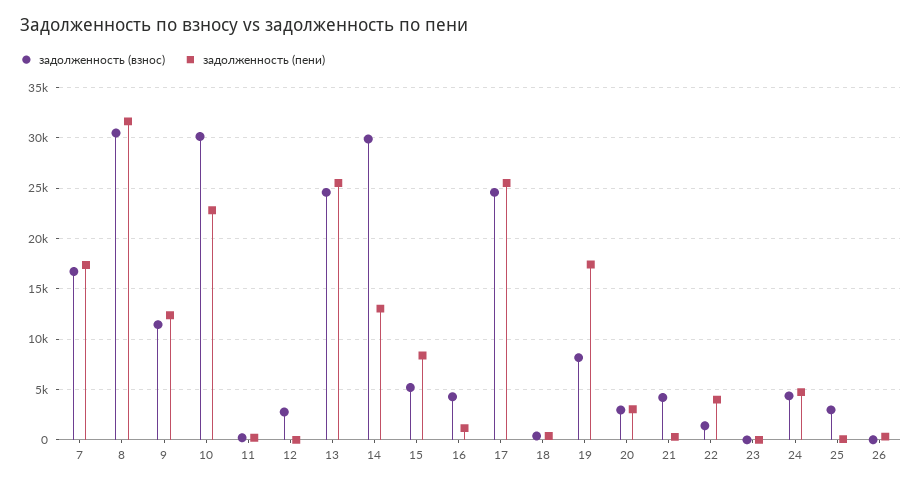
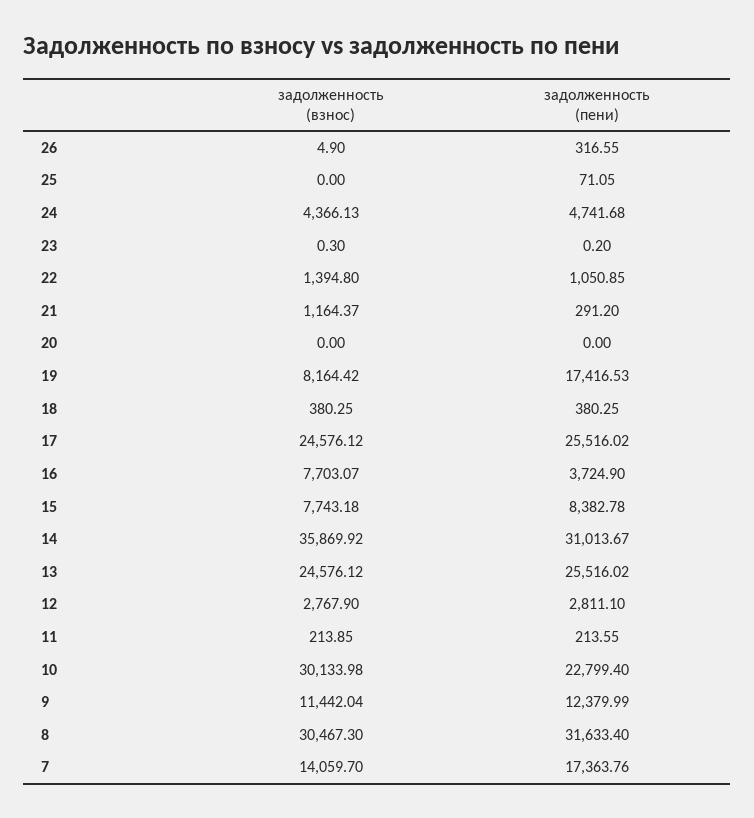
задолженность (взнос), 7: 17000 -> 14059.7
задолженность (пени), 12: 0 -> 2811.1
задолженность (взнос), 14: 30000 -> 35869.92
задолженность (пени), 14: 13000 -> 31013.67
задолженность (взнос), 15: 5000 -> 7743.18
задолженность (взнос), 16: 4000 -> 7703.07
задолженность (пени), 16: 1000 -> 3724.9
задолженность (взнос), 20: 3000 -> 0
задолженность (пени), 20: 3000 -> 0
задолженность (взнос), 21: 4000 -> 1164.37
задолженность (пени), 22: 4000 -> 1050.85
задолженность (взнос), 25: 3000 -> 0

